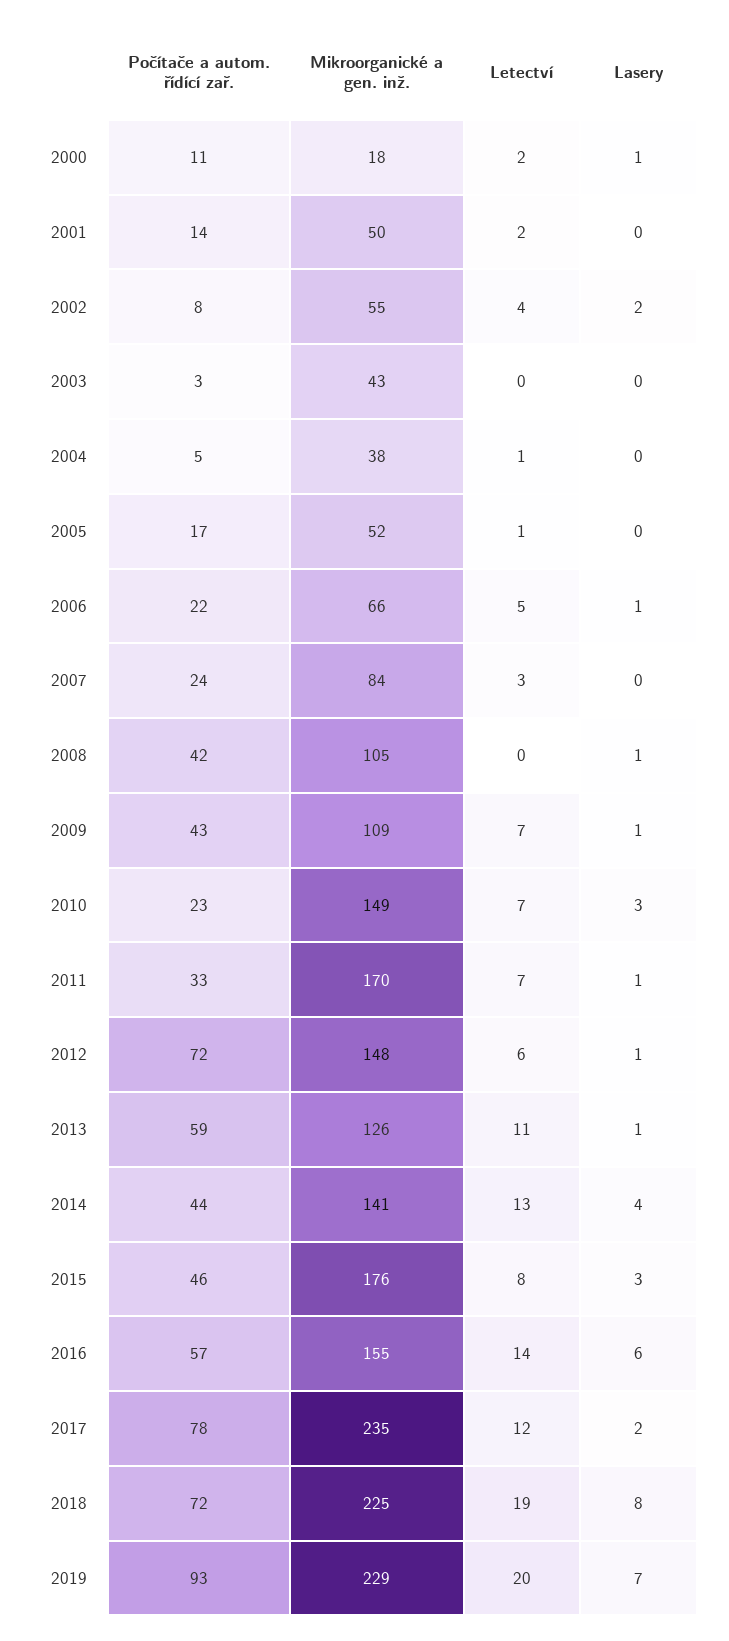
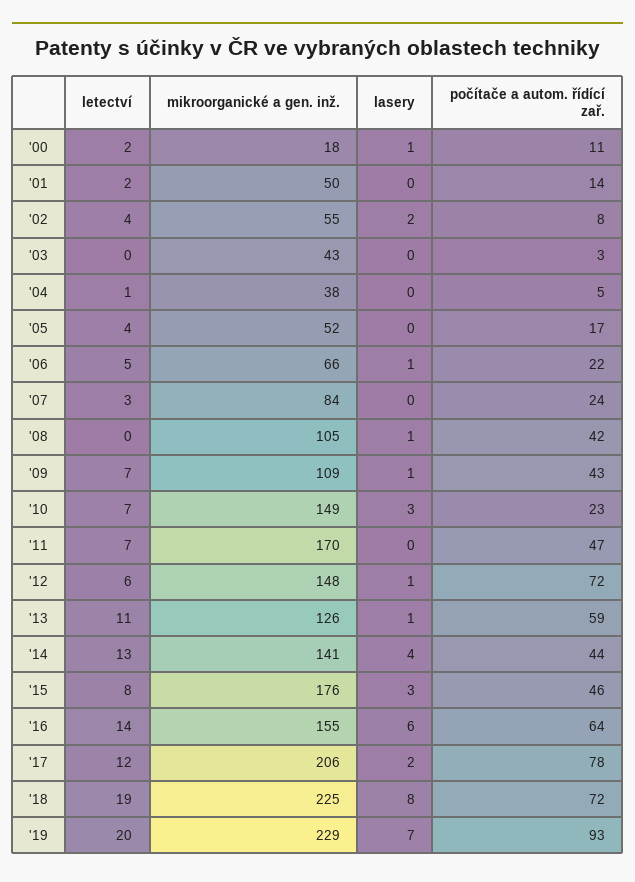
Letectví, 2005: 1 -> 4
Počítače a autom. řídící zař., 2011: 33 -> 47
Lasery, 2011: 1 -> 0
Počítače a autom. řídící zař., 2016: 57 -> 64
Mikroorganické a gen. inž., 2017: 235 -> 206

